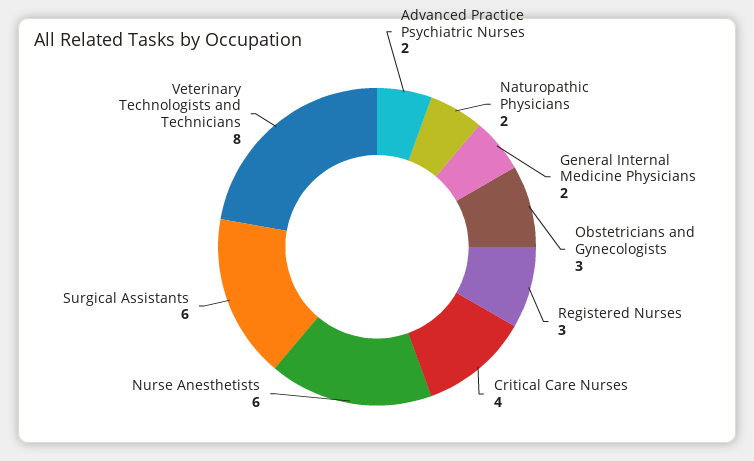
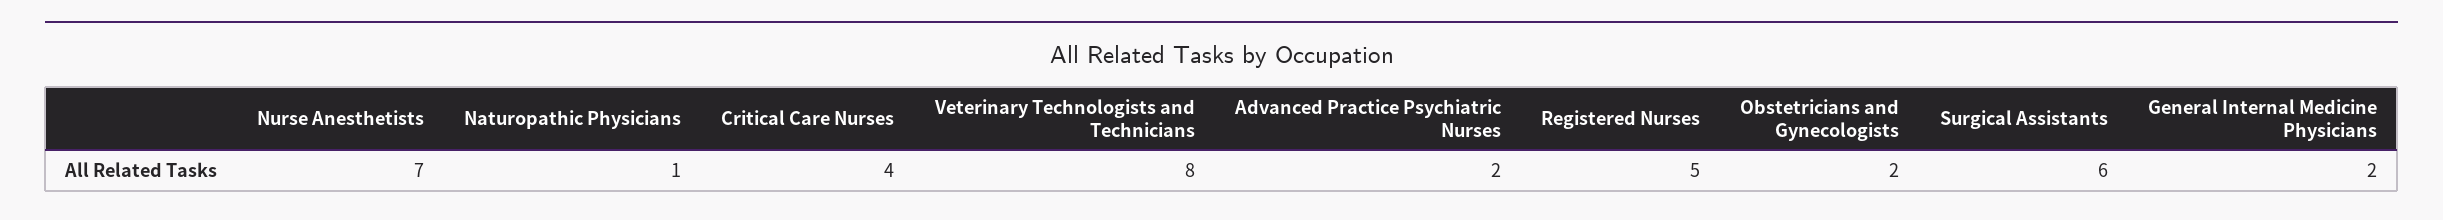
Naturopathic Physicians: 2 -> 1
Obstetricians and Gynecologists: 3 -> 2
Registered Nurses: 3 -> 5
Nurse Anesthetists: 6 -> 7

